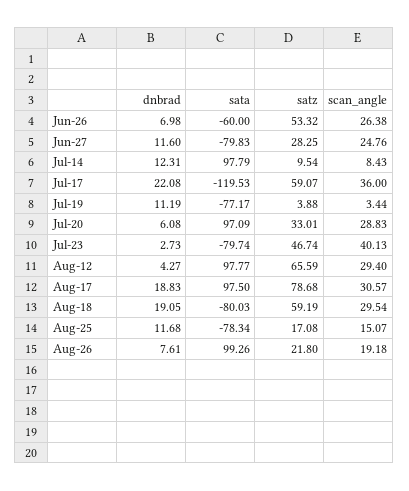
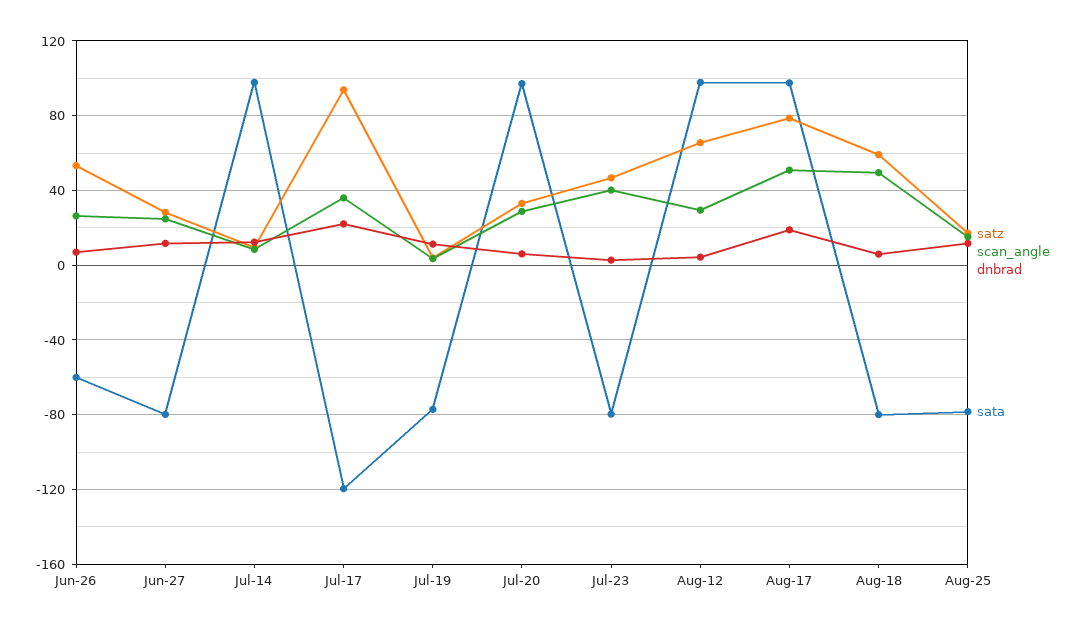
satz, Jul-17: 59.07 -> 95
scan_angle, Aug-17: 30.57 -> 50
dnbrad, Aug-18: 19.05 -> 5
scan_angle, Aug-18: 29.54 -> 50
dnbrad, Aug-26: 7.61 -> none
sata, Aug-26: 99.26 -> none
satz, Aug-26: 21.8 -> none
scan_angle, Aug-26: 19.18 -> none

